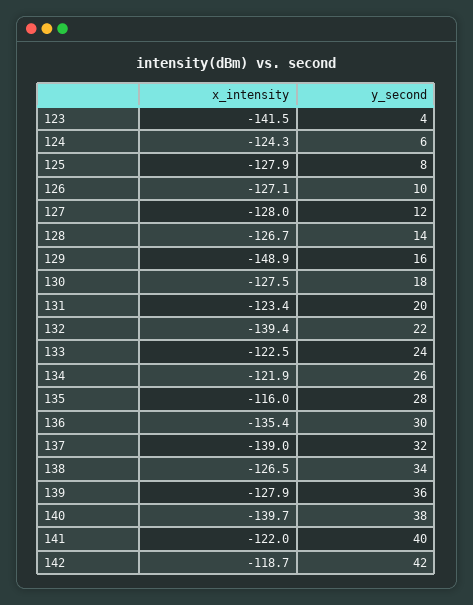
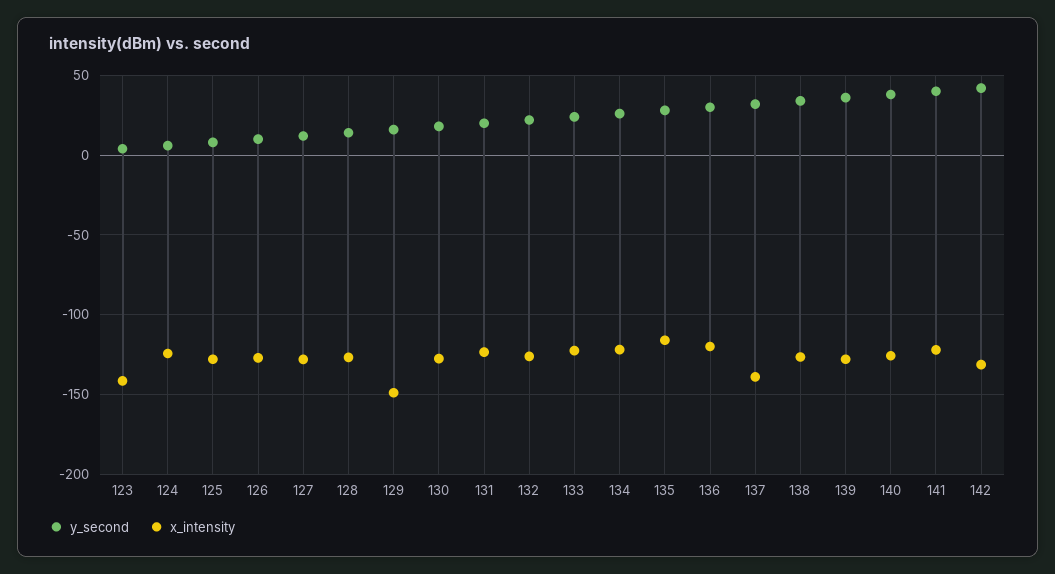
x_intensity, 132: -139.4 -> -125
x_intensity, 136: -135.4 -> -120
x_intensity, 140: -139.7 -> -125
x_intensity, 142: -118.7 -> -130

